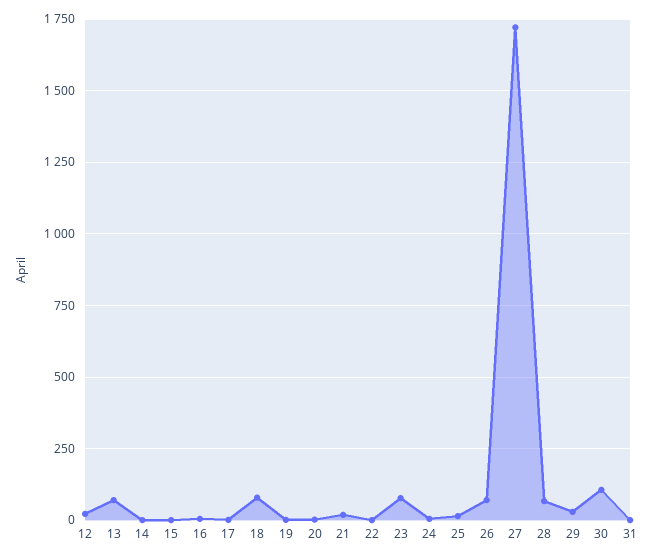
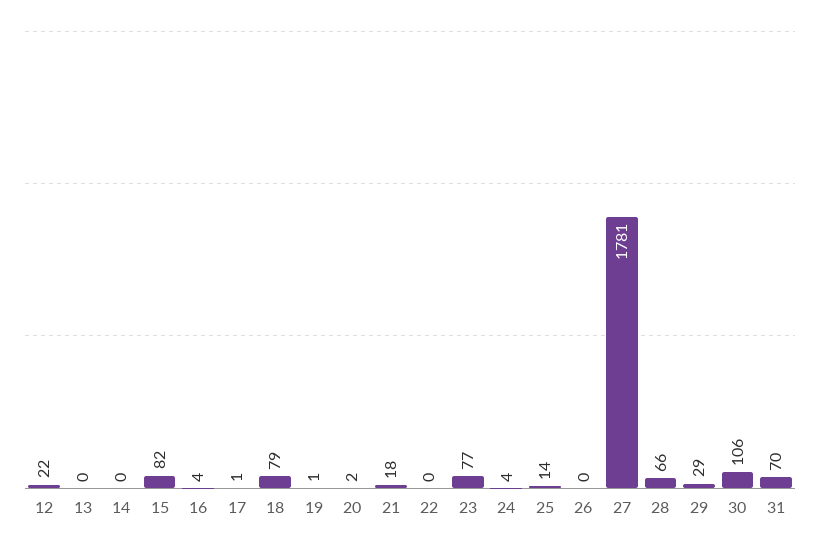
13: 75 -> 0
15: 0 -> 82
26: 75 -> 0
27: 1725 -> 1781
31: 0 -> 70

